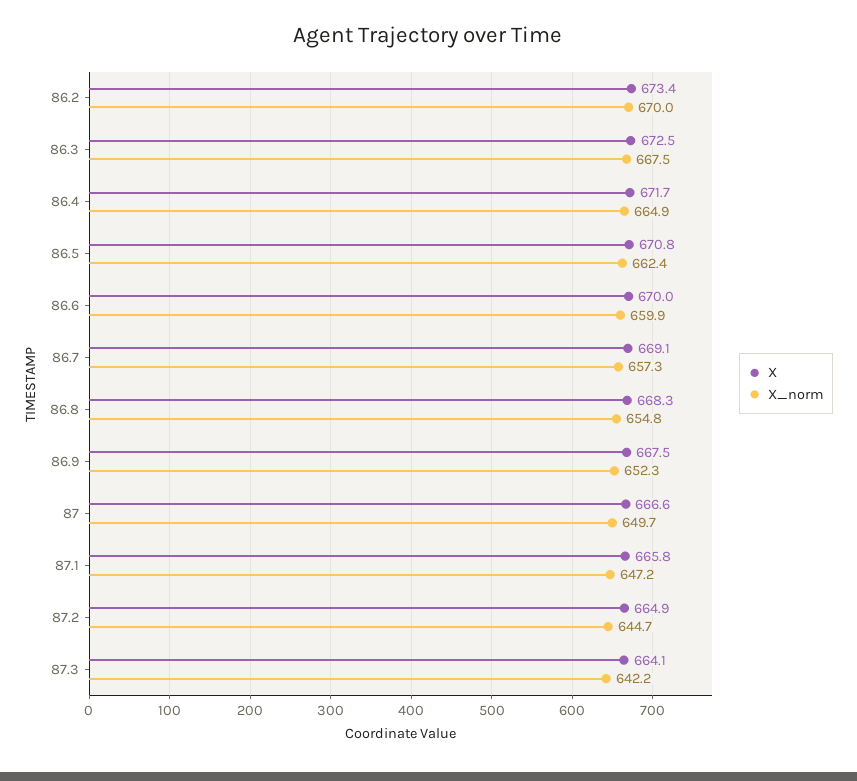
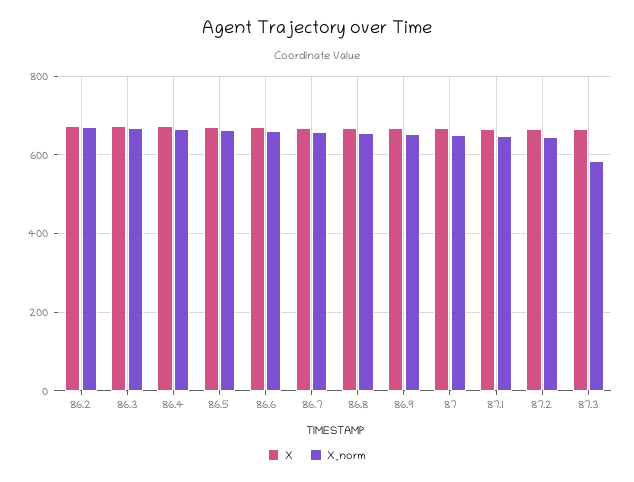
X_norm, 87.3: 642.2 -> 580

